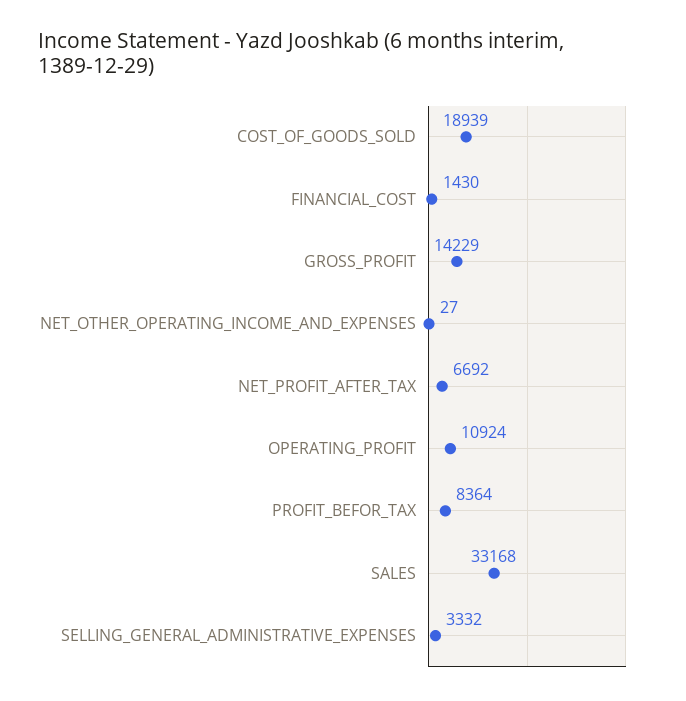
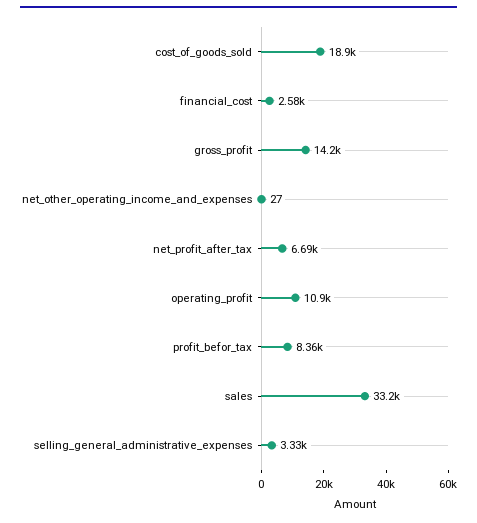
FINANCIAL_COST: 1430 -> 2580

